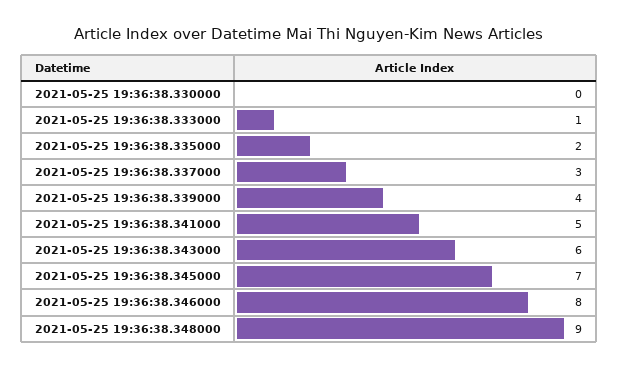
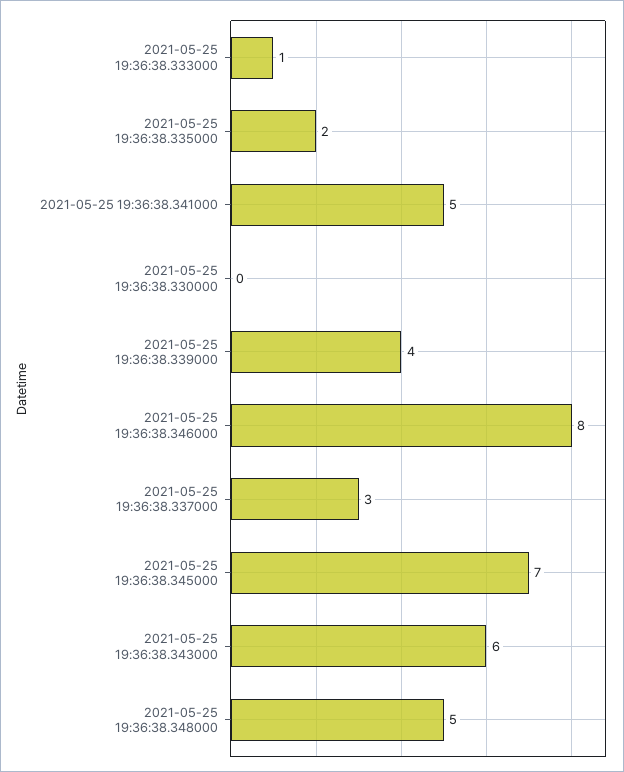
2021-05-25 19:36:38.348000: 9 -> 5

